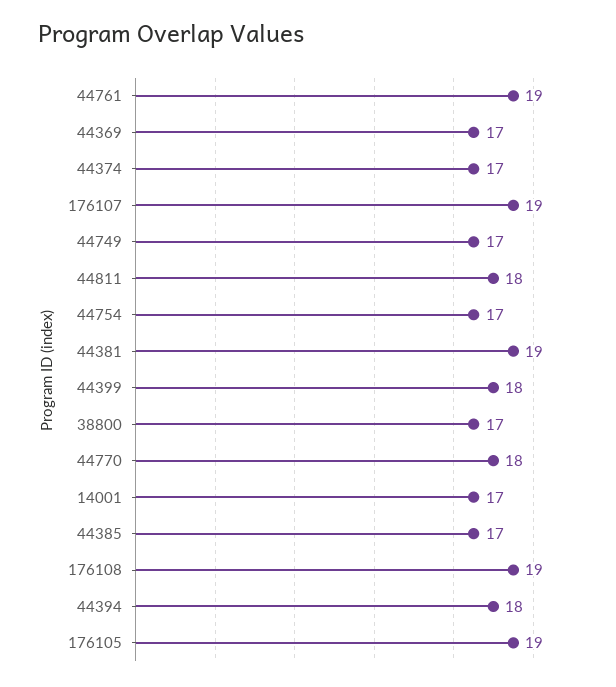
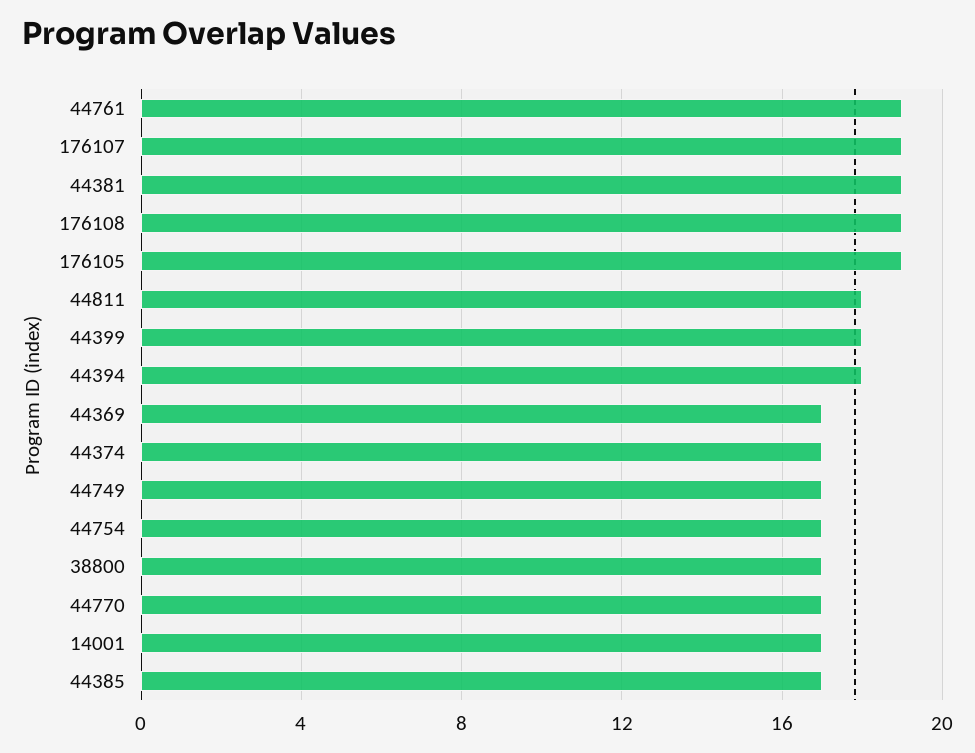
44770: 18 -> 17

